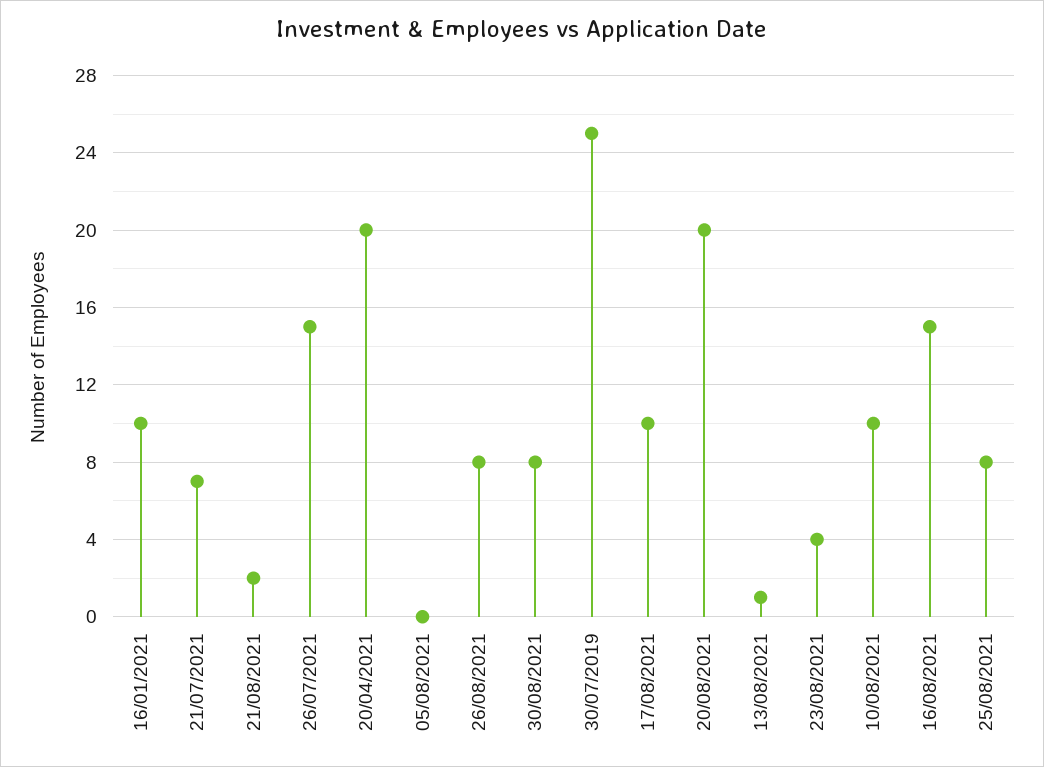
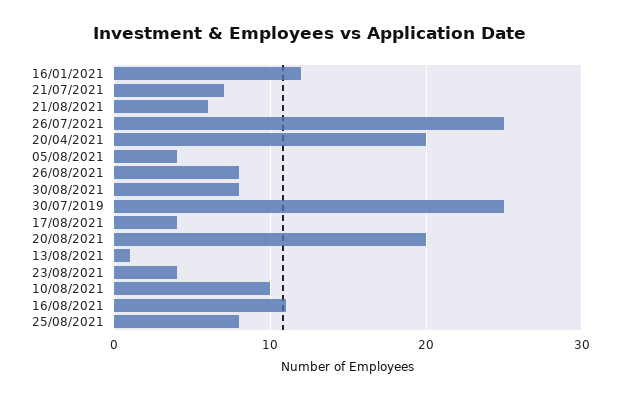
16/01/2021: 10 -> 12
21/08/2021: 2 -> 6
26/07/2021: 15 -> 25
05/08/2021: 0 -> 4
17/08/2021: 10 -> 4
16/08/2021: 15 -> 11

